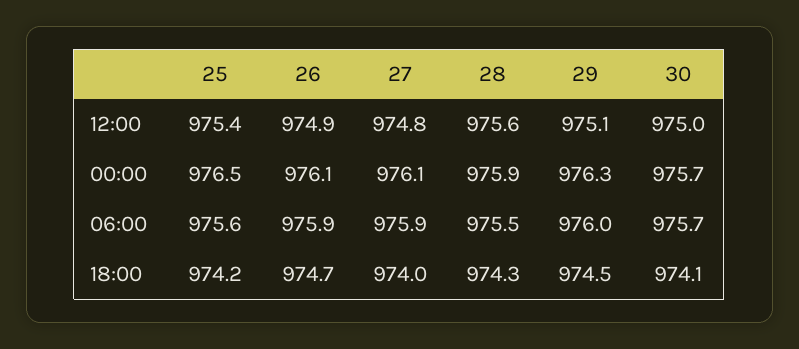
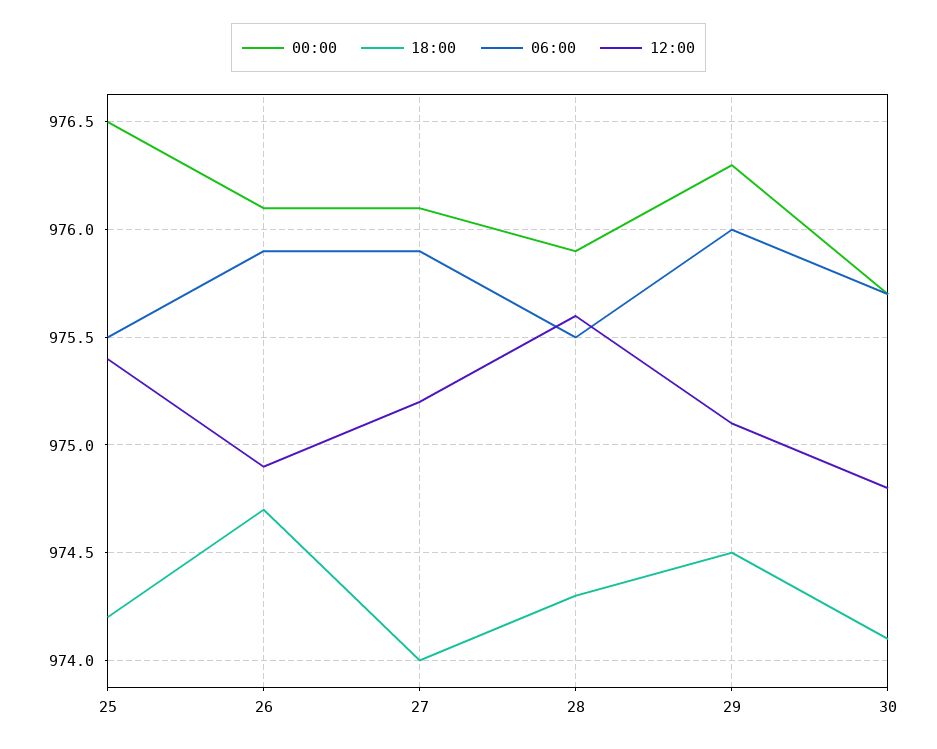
12:00, 27: 974.8 -> 975.2
12:00, 30: 975 -> 974.8
06:00, 25: 975.6 -> 975.5

